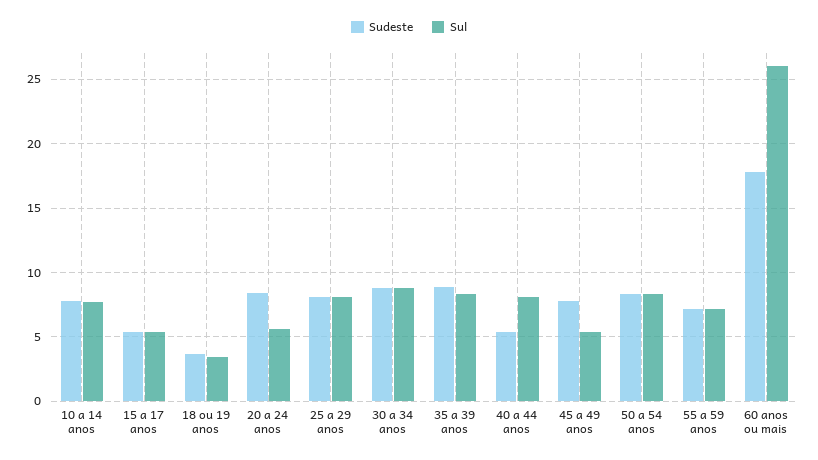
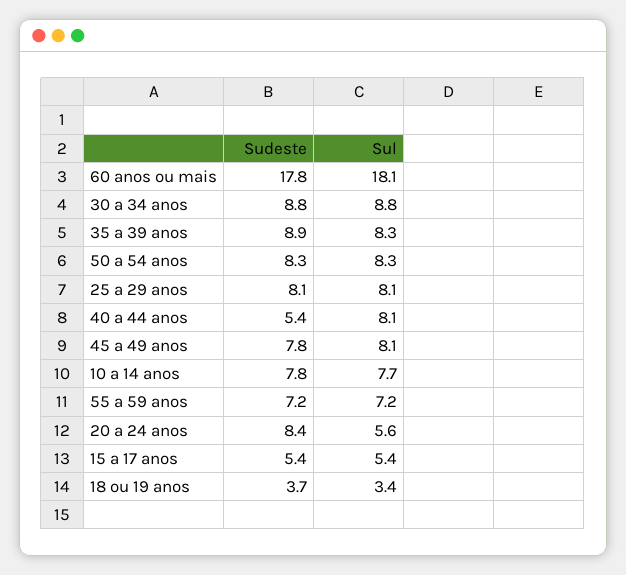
Sul, 45 a 49 anos: 5.5 -> 8.1
Sul, 60 anos ou mais: 26 -> 18.1

